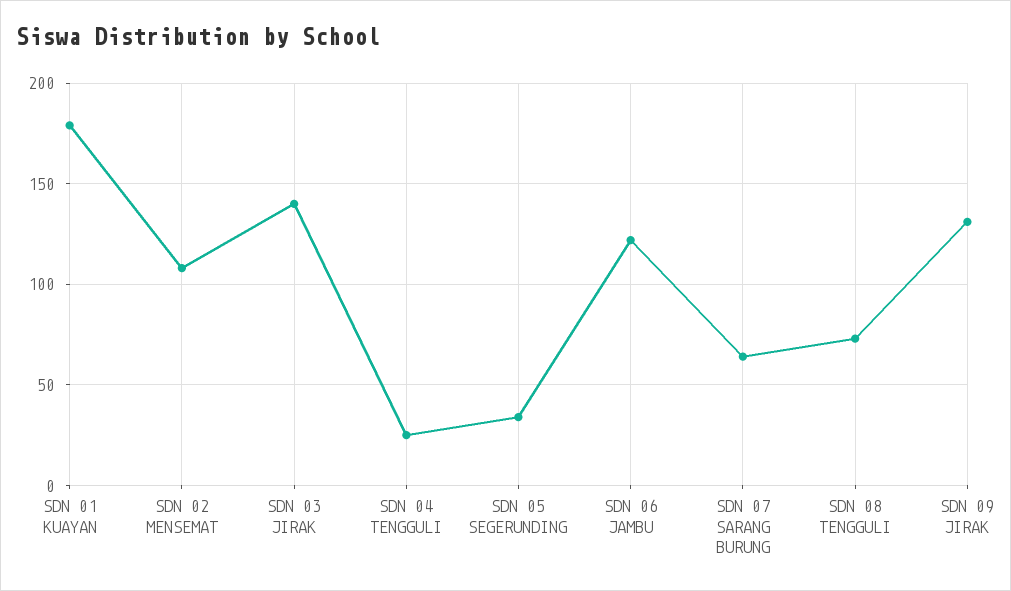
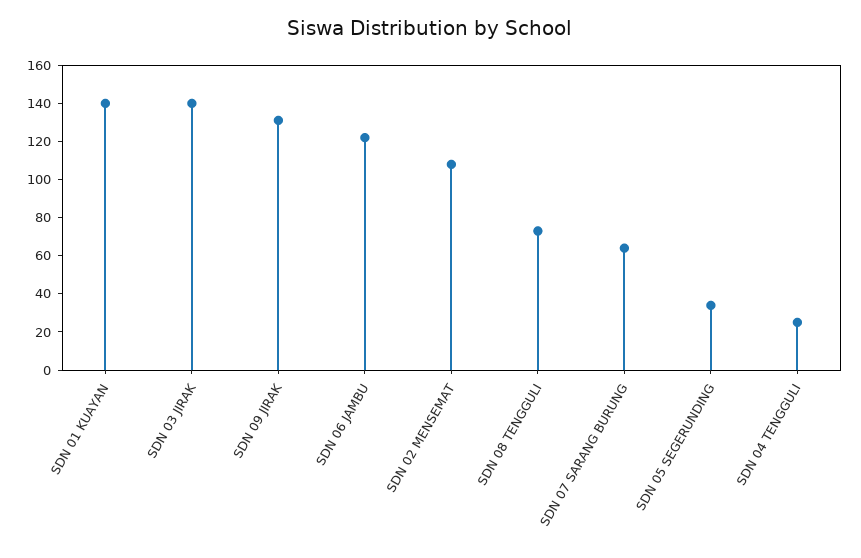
SDN 01 KUAYAN: 180 -> 140

